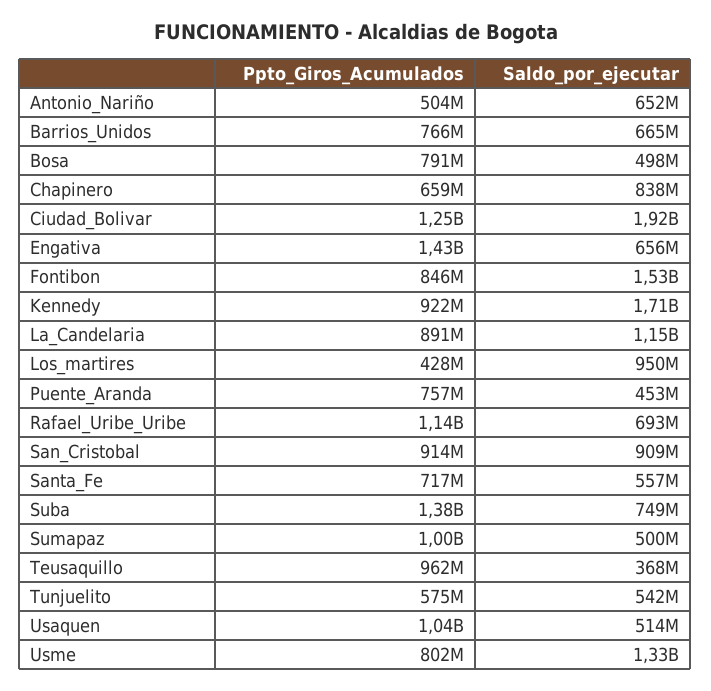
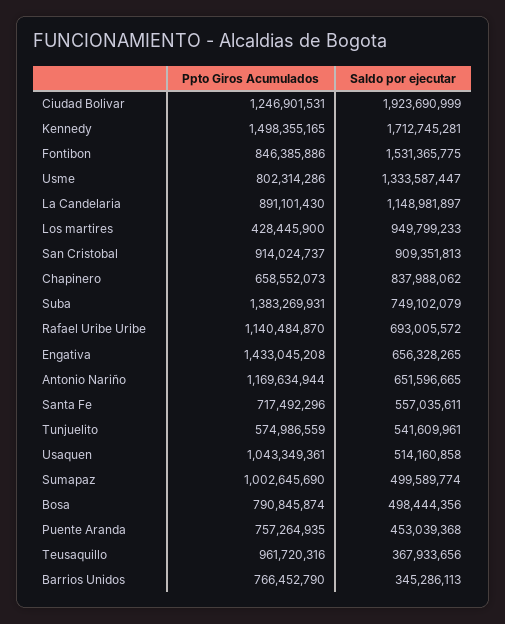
Ppto_Giros_Acumulados, Antonio_Nariño: 504000000 -> 1169634944
Saldo_por_ejecutar, Barrios_Unidos: 665000000 -> 345286113
Ppto_Giros_Acumulados, Kennedy: 922000000 -> 1498355165

